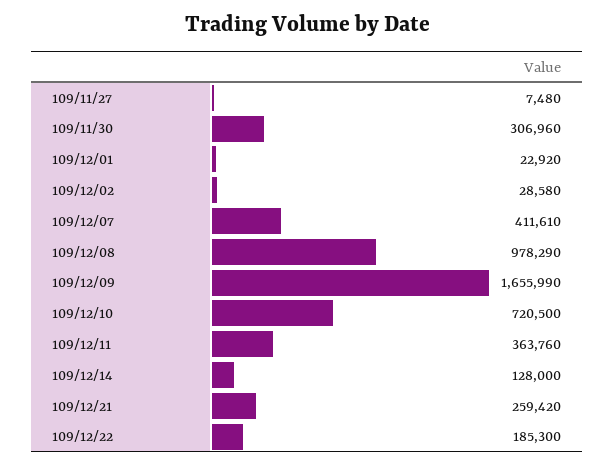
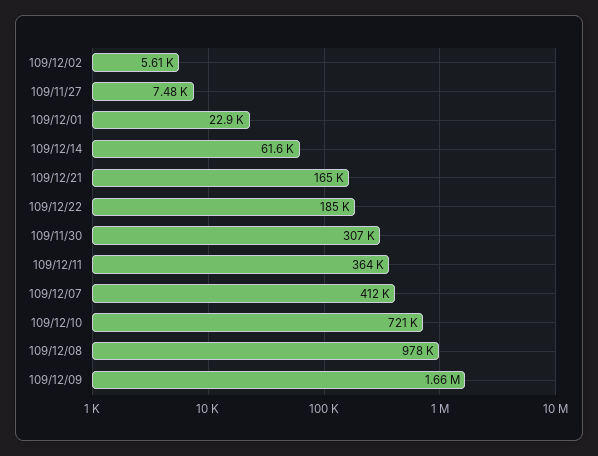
109/12/02: 28580 -> 5610
109/12/14: 128000 -> 61600
109/12/21: 259420 -> 165000

